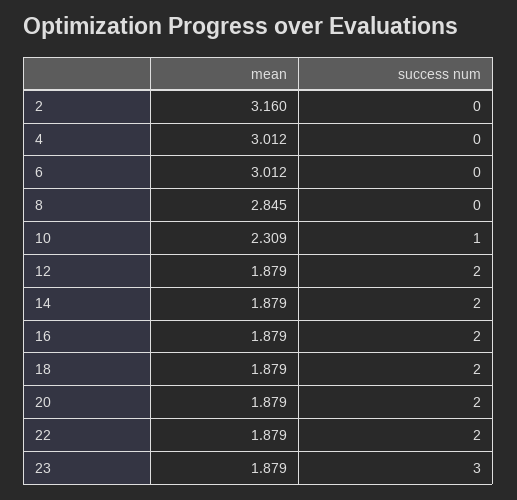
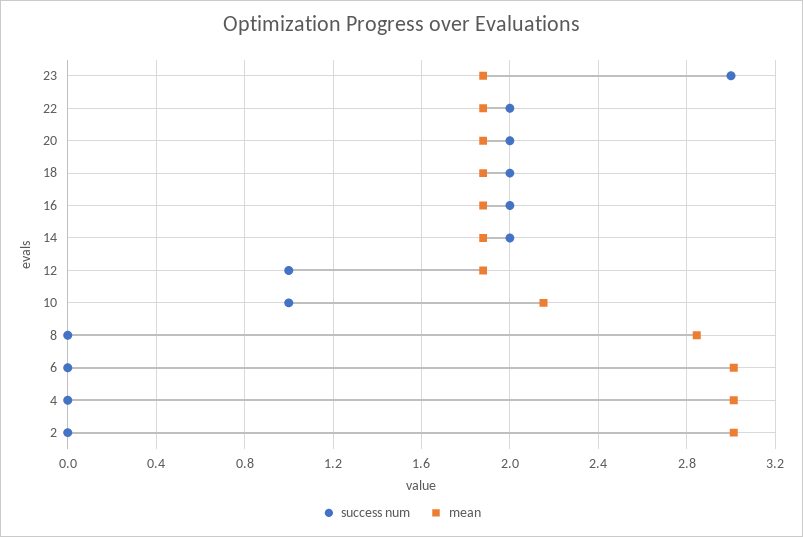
mean, 2: 3.16 -> 3
mean, 10: 2.309 -> 2.15
success num, 12: 2 -> 1

